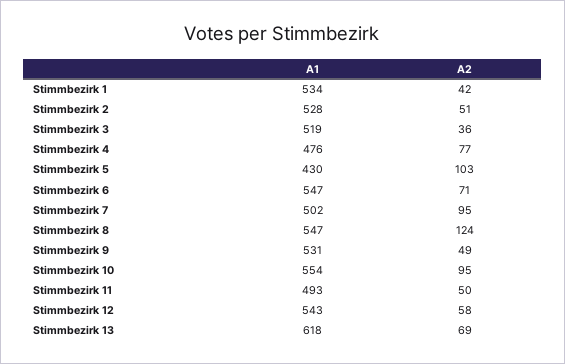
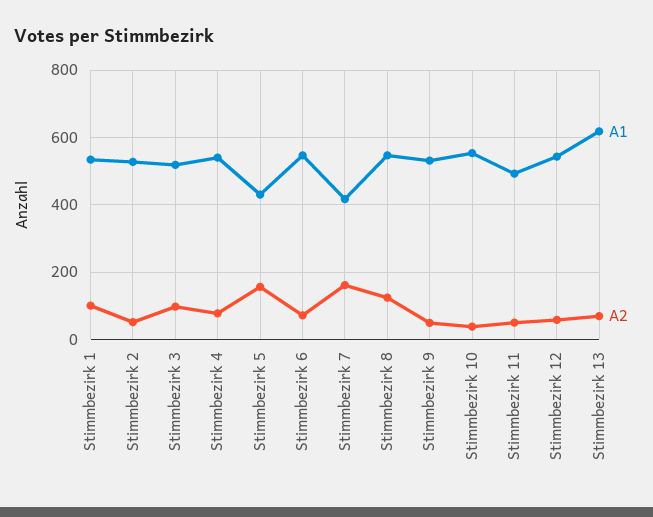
A2, Stimmbezirk 1: 42 -> 100
A2, Stimmbezirk 3: 36 -> 100
A1, Stimmbezirk 4: 476 -> 540
A2, Stimmbezirk 5: 103 -> 160
A1, Stimmbezirk 7: 502 -> 420
A2, Stimmbezirk 7: 95 -> 160
A2, Stimmbezirk 10: 95 -> 40

